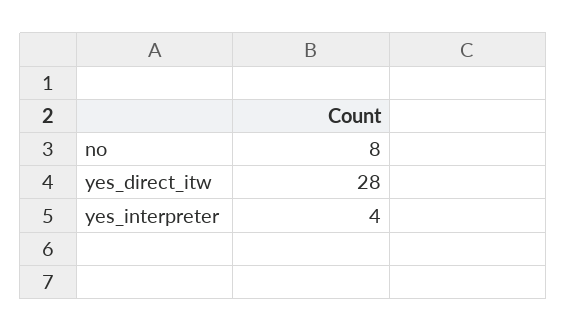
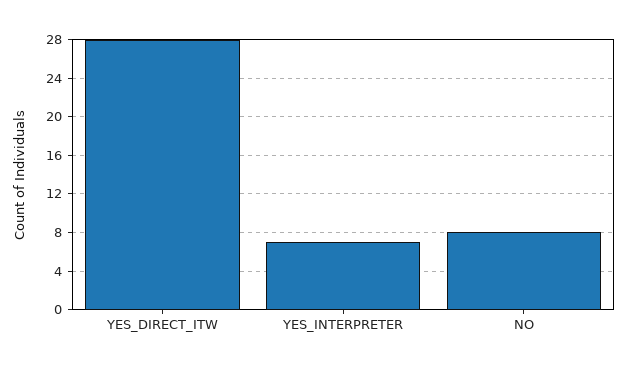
yes_interpreter: 4 -> 7

